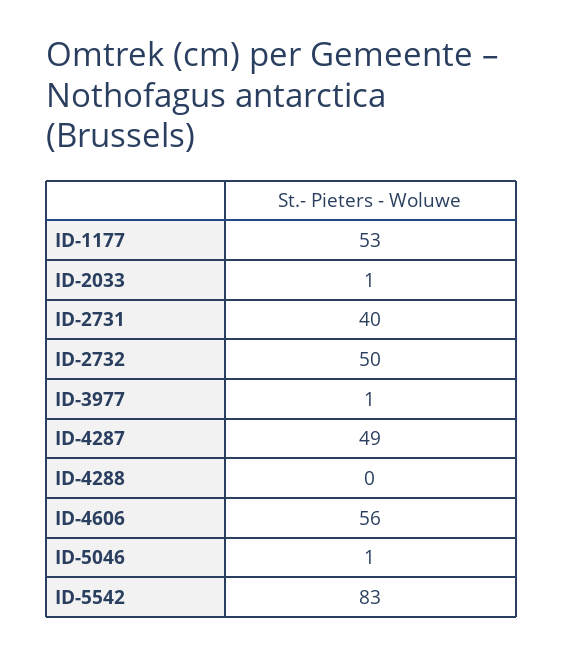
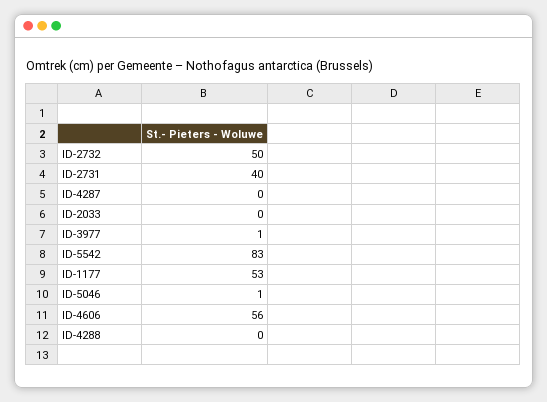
ID-2033: 1 -> 0
ID-4287: 49 -> 0

